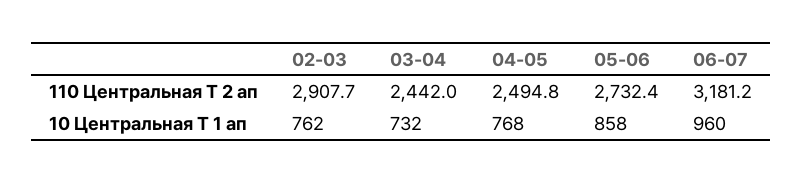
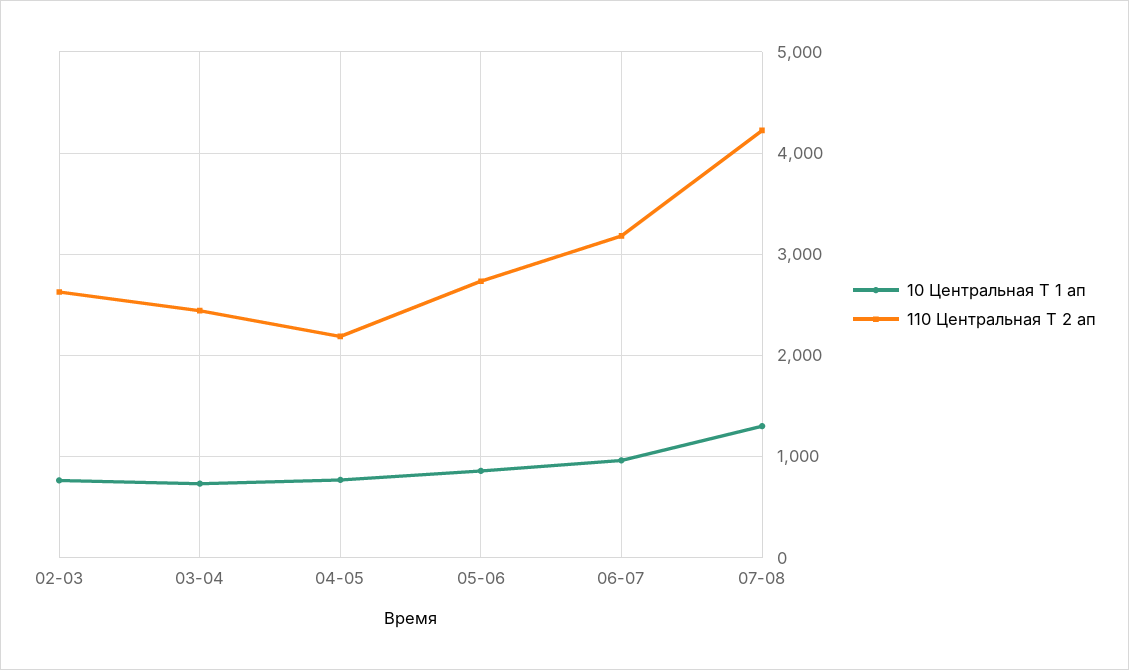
110 Центральная Т 2 ап, 02-03: 2907.7 -> 2600
110 Центральная Т 2 ап, 04-05: 2494.8 -> 2200
10 Центральная Т 1 ап, 07-08: none -> 1300
110 Центральная Т 2 ап, 07-08: none -> 4200

